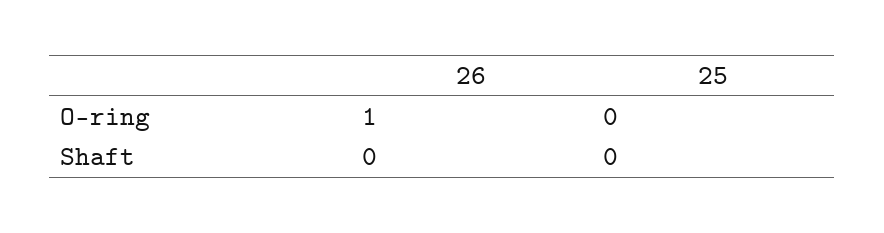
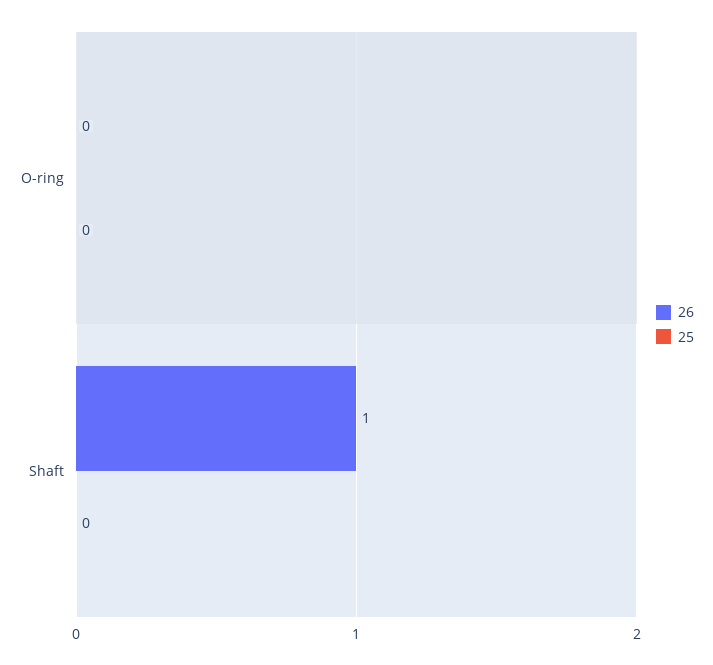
26, O-ring: 1 -> 0
26, Shaft: 0 -> 1

